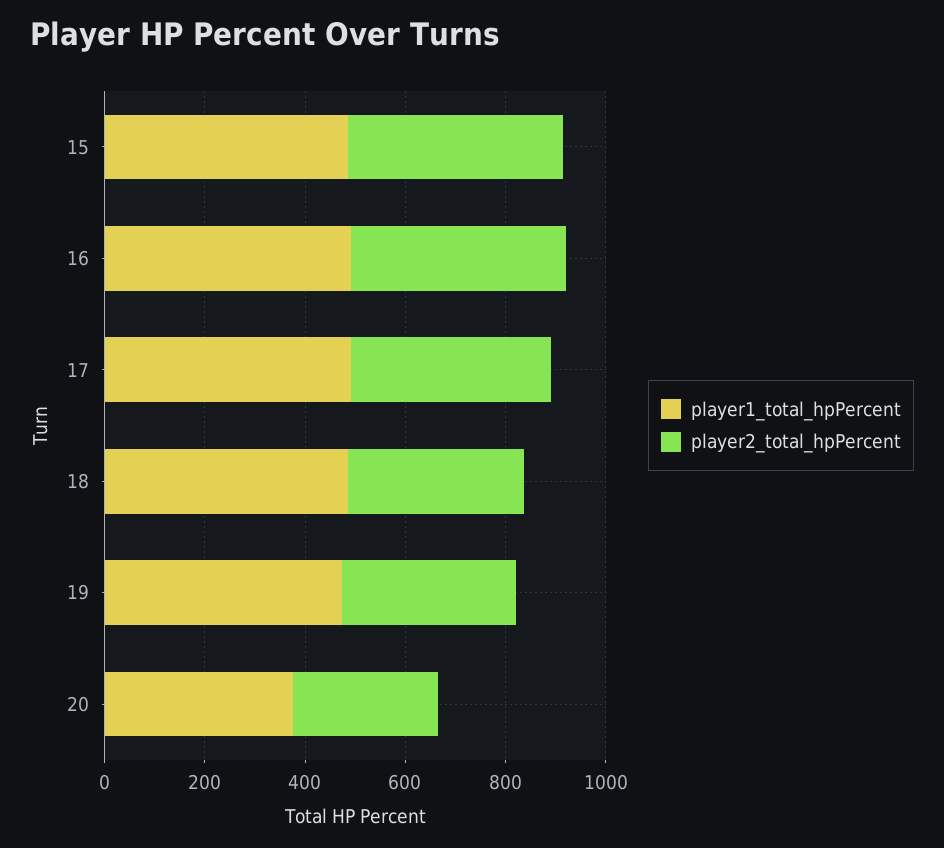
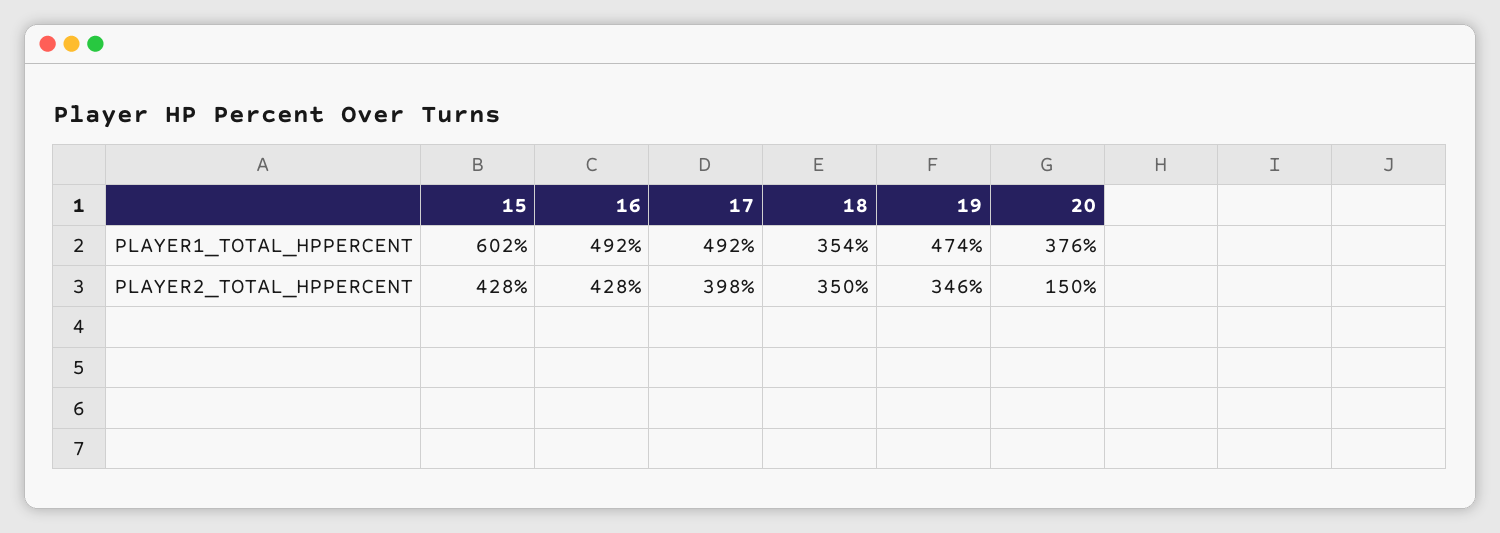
player1_total_hpPercent, 15: 500 -> 602
player1_total_hpPercent, 18: 500 -> 354
player2_total_hpPercent, 20: 300 -> 150

